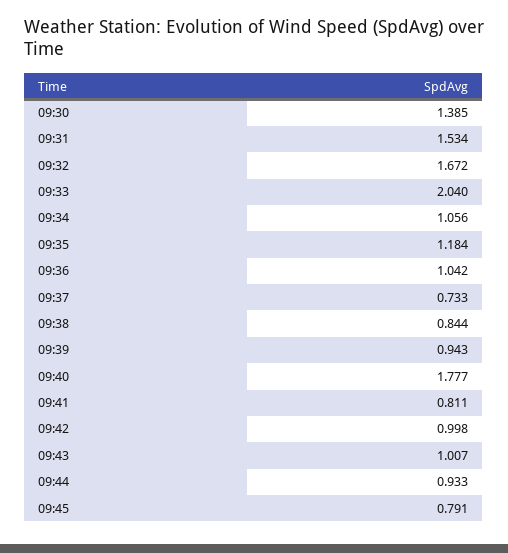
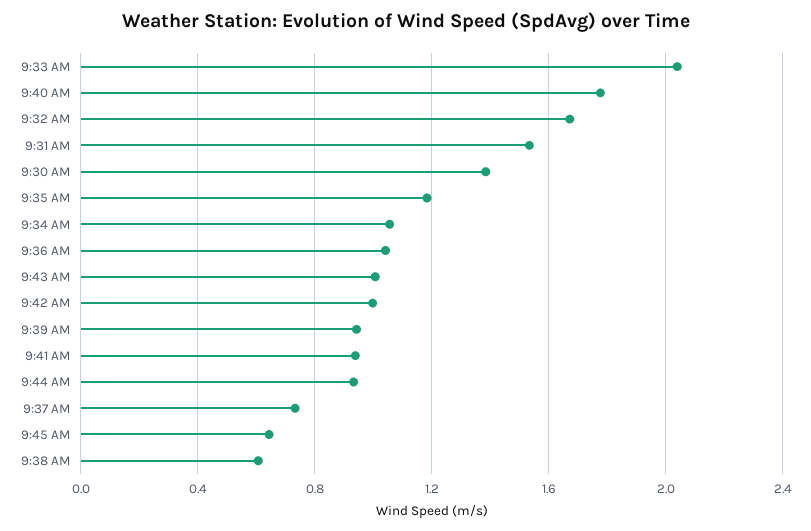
09:38: 0.844 -> 0.6
09:41: 0.811 -> 0.95
09:45: 0.791 -> 0.65

